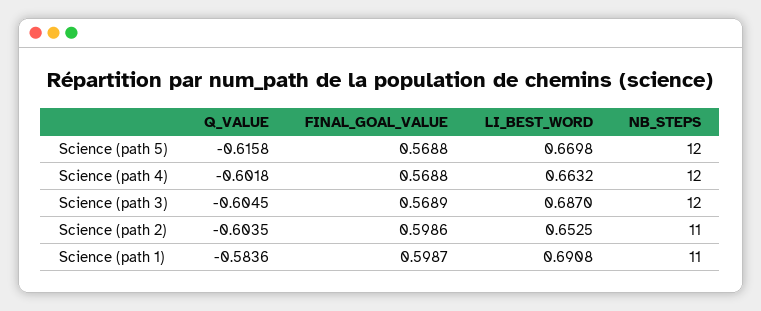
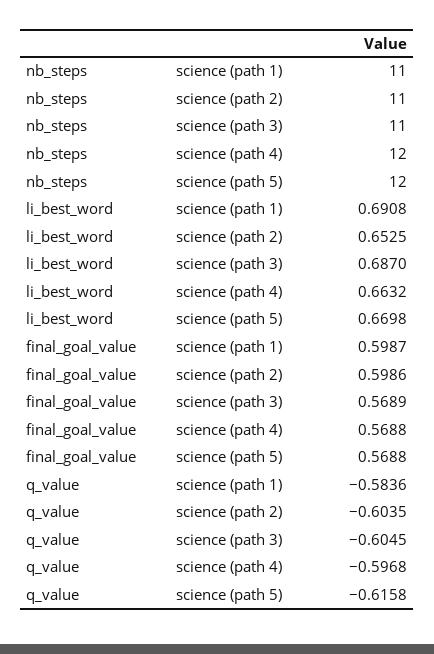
Q_VALUE, Science (path 4): -0.6018 -> -0.5968
NB_STEPS, Science (path 3): 12 -> 11

